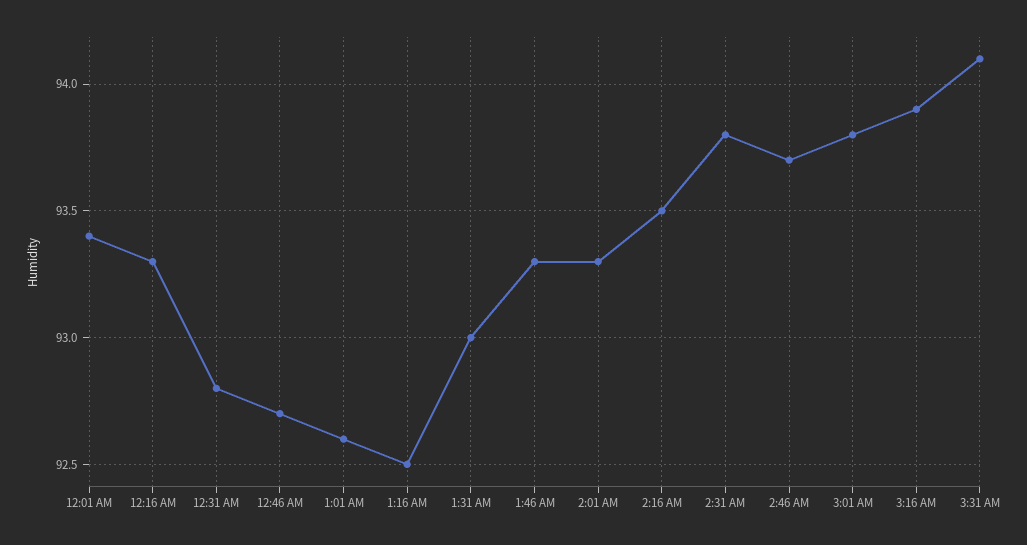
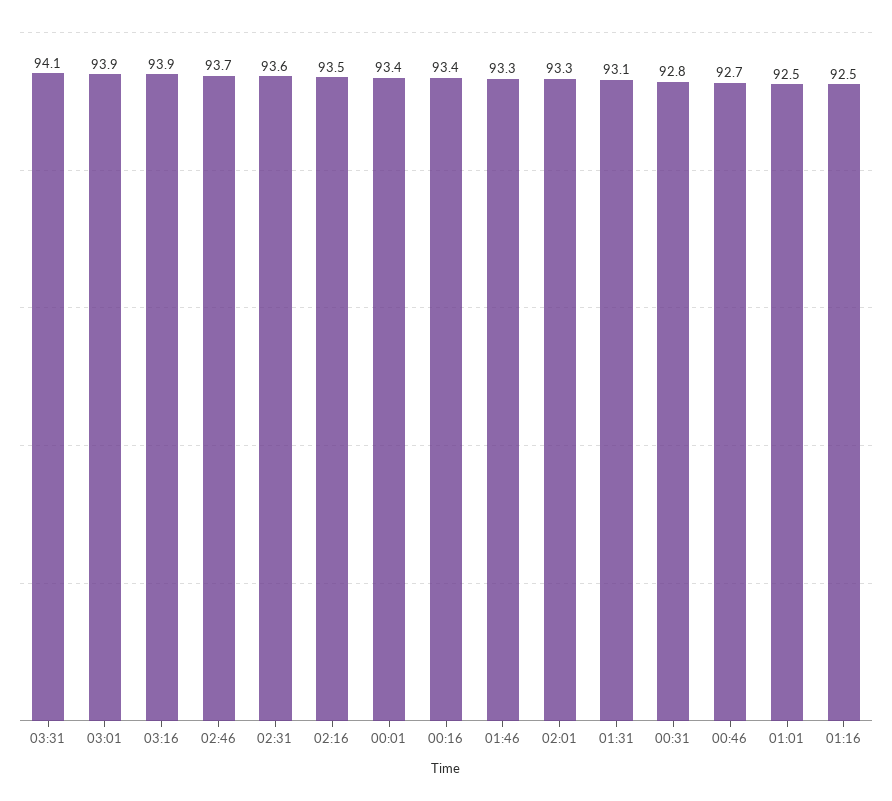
12:16 AM: 93.3 -> 93.4
1:01 AM: 92.6 -> 92.5
1:31 AM: 93 -> 93.1
2:31 AM: 93.8 -> 93.6
3:01 AM: 93.8 -> 93.9

